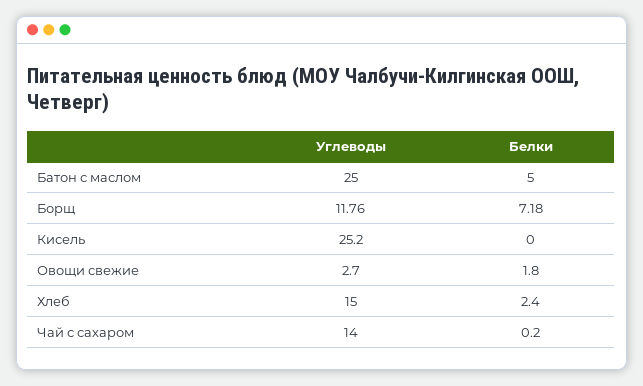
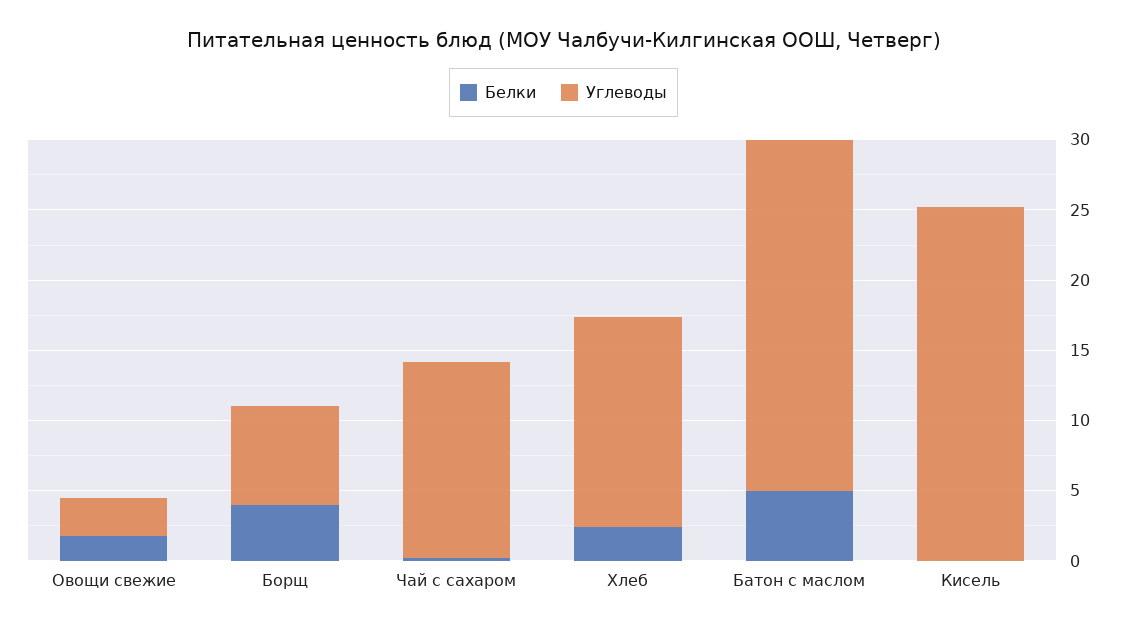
Углеводы, Борщ: 11.76 -> 7
Белки, Борщ: 7.18 -> 4

